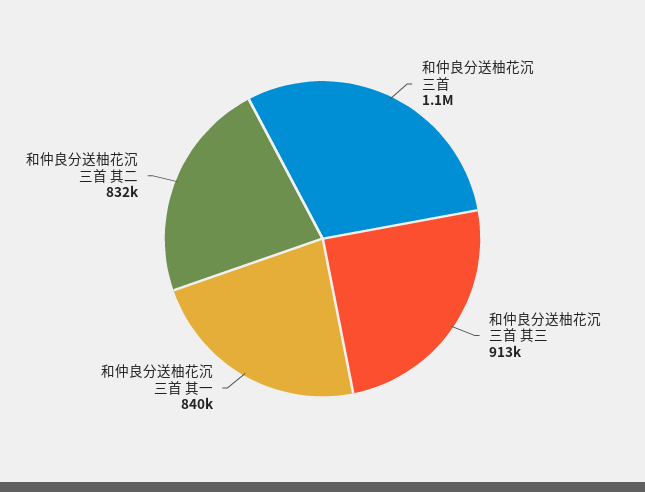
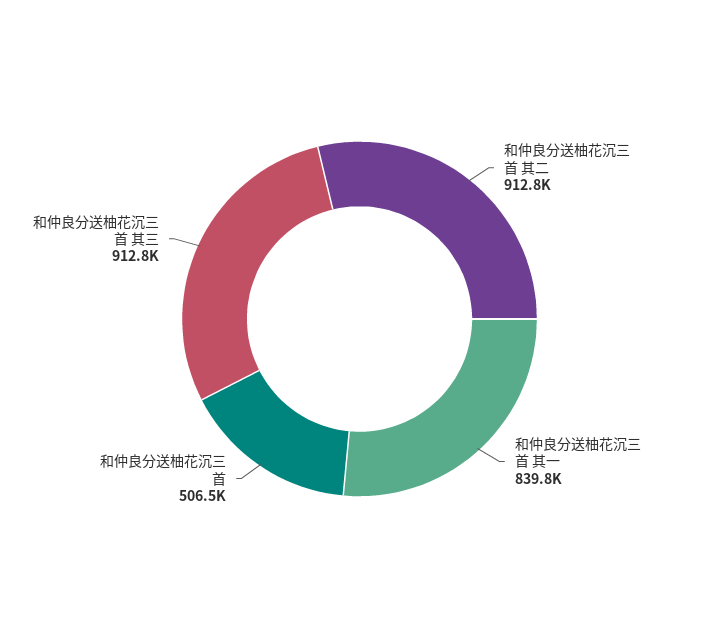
和仲良分送柚花沉三首: 1100000 -> 506500
和仲良分送柚花沉三首 其二: 832000 -> 912800

